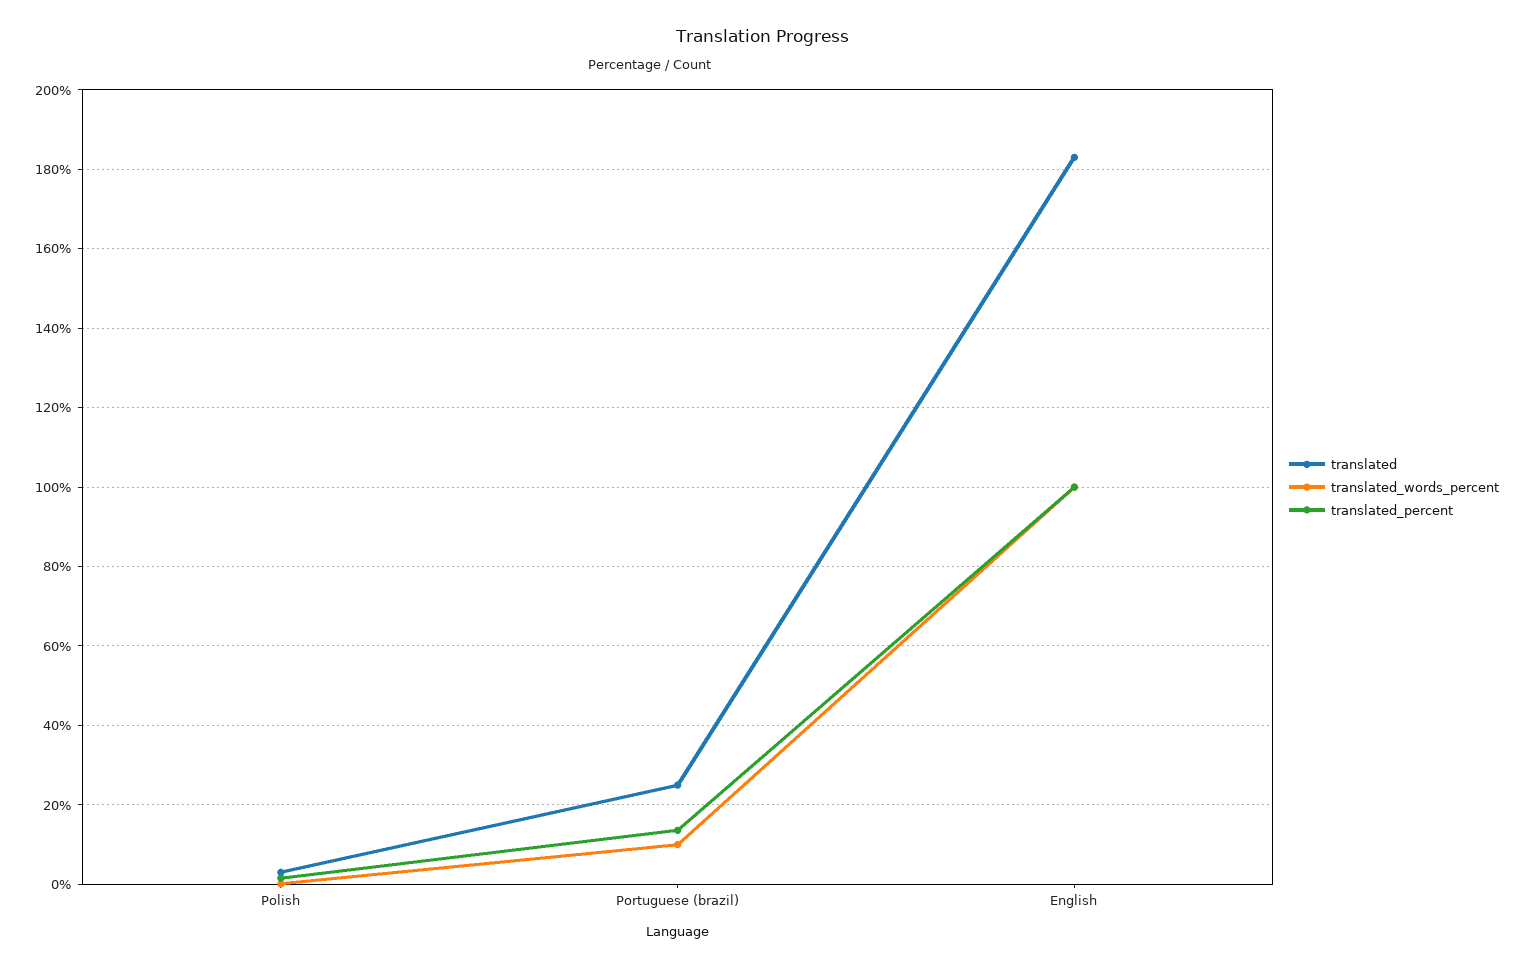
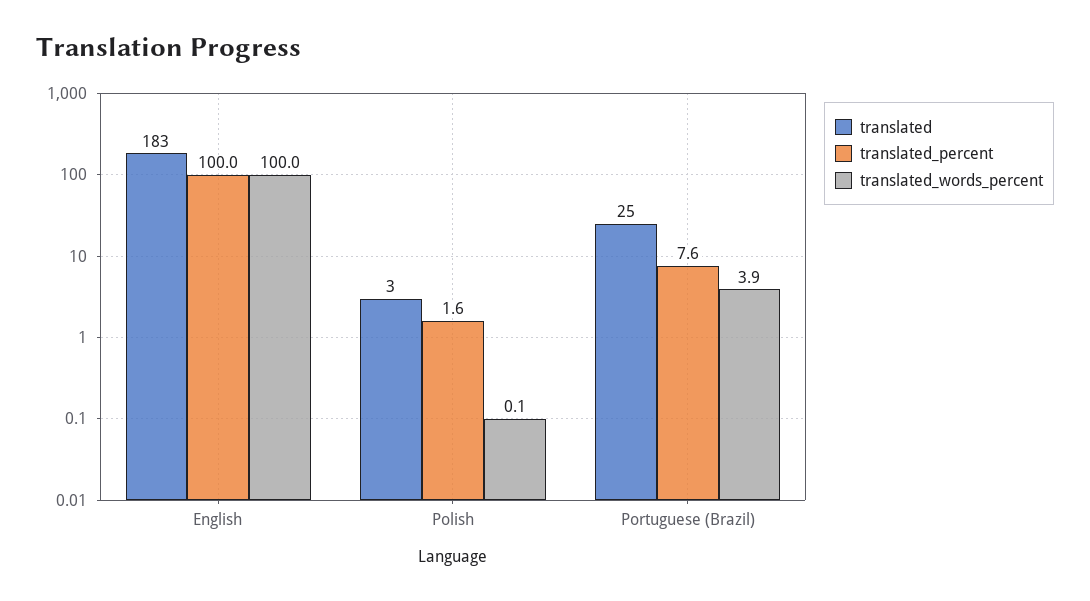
translated_words_percent, Portuguese (brazil): 10 -> 3.9
translated_percent, Portuguese (brazil): 14 -> 7.6

